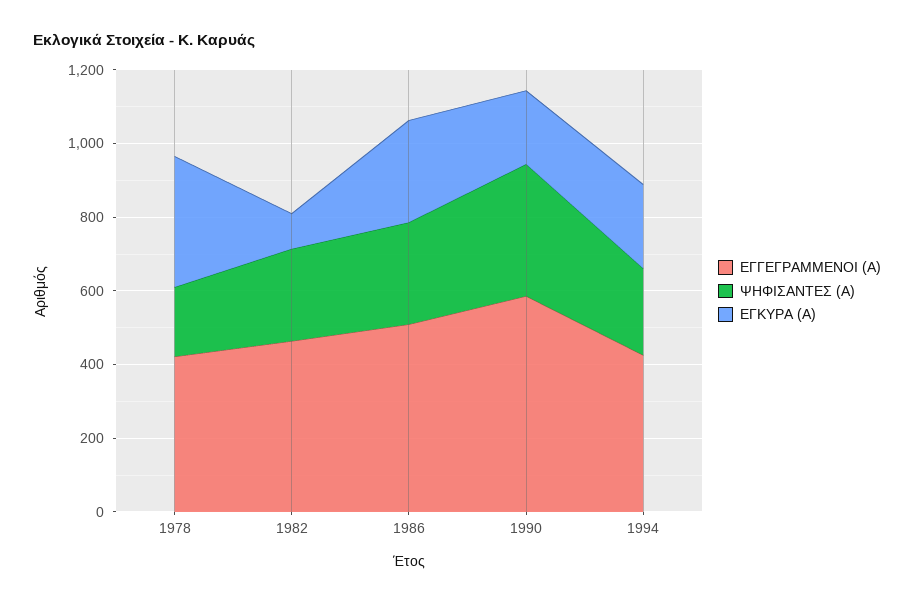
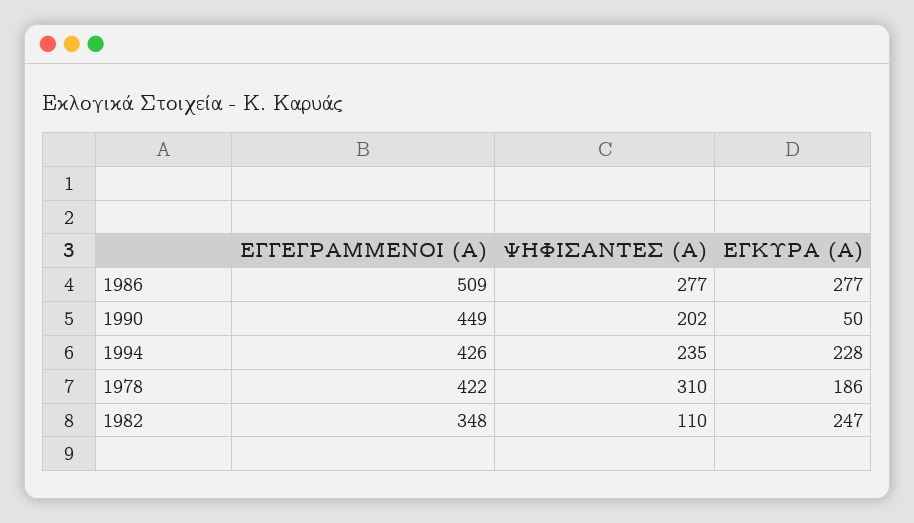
ΨΗΦΙΣΑΝΤΕΣ (Α), 1978: 200 -> 310
ΕΓΚΥΡΑ (Α), 1978: 350 -> 186
ΕΓΓΕΓΡΑΜΜΕΝΟΙ (Α), 1982: 450 -> 348
ΨΗΦΙΣΑΝΤΕΣ (Α), 1982: 250 -> 110
ΕΓΚΥΡΑ (Α), 1982: 100 -> 247
ΕΓΓΕΓΡΑΜΜΕΝΟΙ (Α), 1990: 600 -> 449
ΨΗΦΙΣΑΝΤΕΣ (Α), 1990: 350 -> 202
ΕΓΚΥΡΑ (Α), 1990: 200 -> 50

